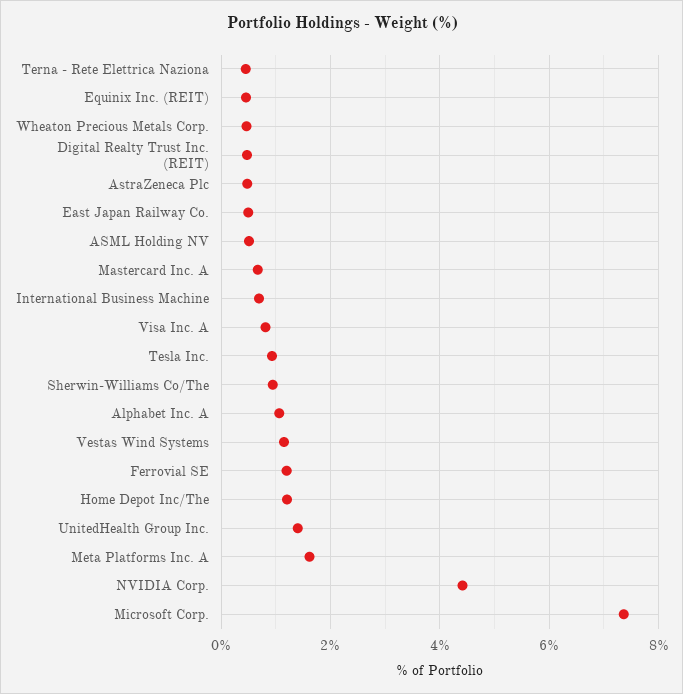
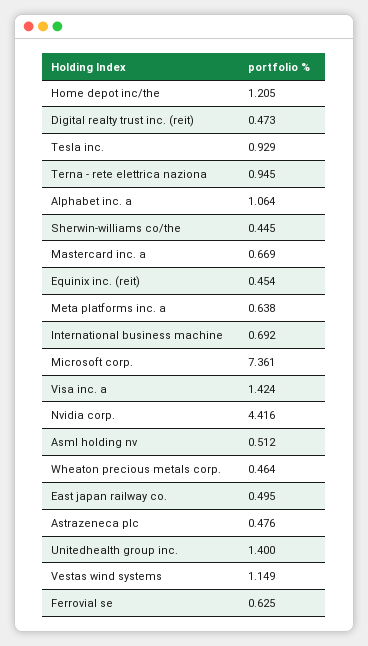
Terna - Rete Elettrica Naziona: 0.4 -> 0.945
Visa Inc. A: 0.8 -> 1.424
Sherwin-Williams Co/The: 1 -> 0.445
Ferrovial SE: 1.2 -> 0.625
Meta Platforms Inc. A: 1.6 -> 0.638

